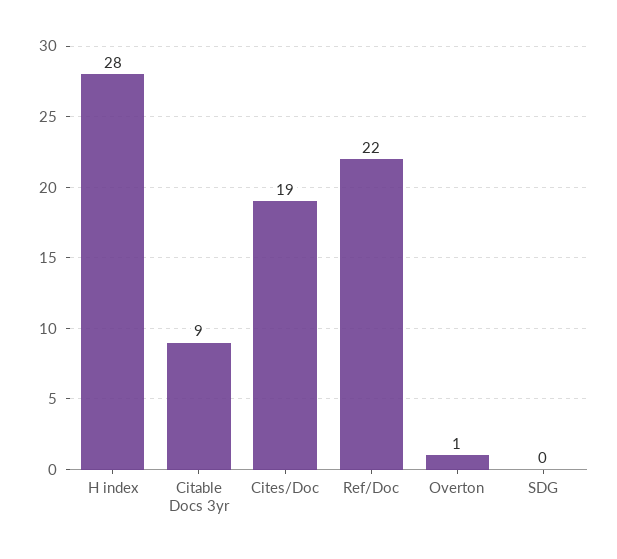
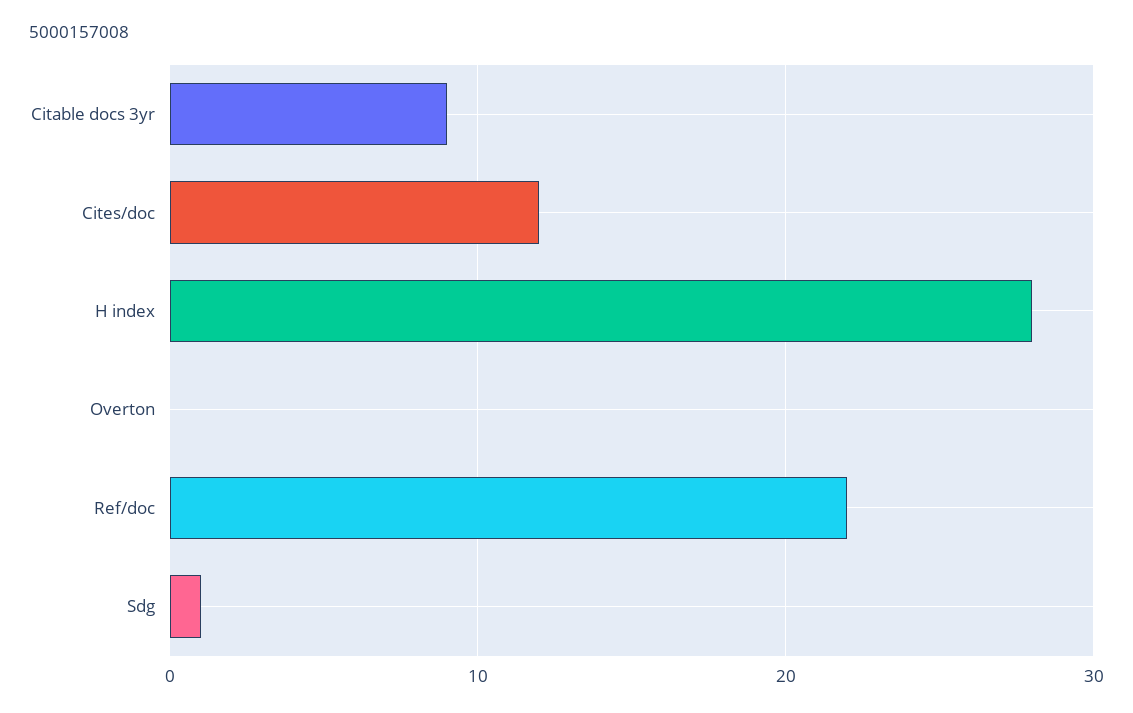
Cites/Doc: 19 -> 12
Overton: 1 -> 0
SDG: 0 -> 1

